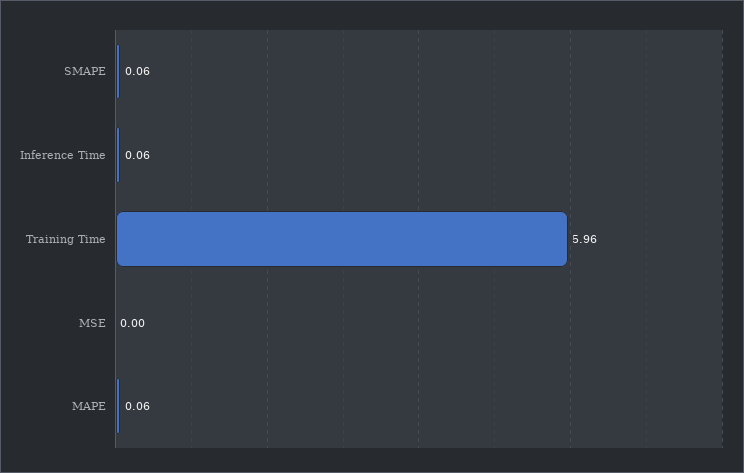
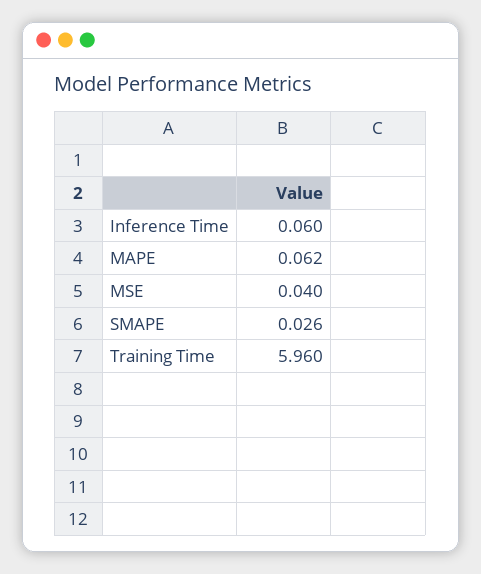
SMAPE: 0.06 -> 0.026
MSE: 0 -> 0.04

